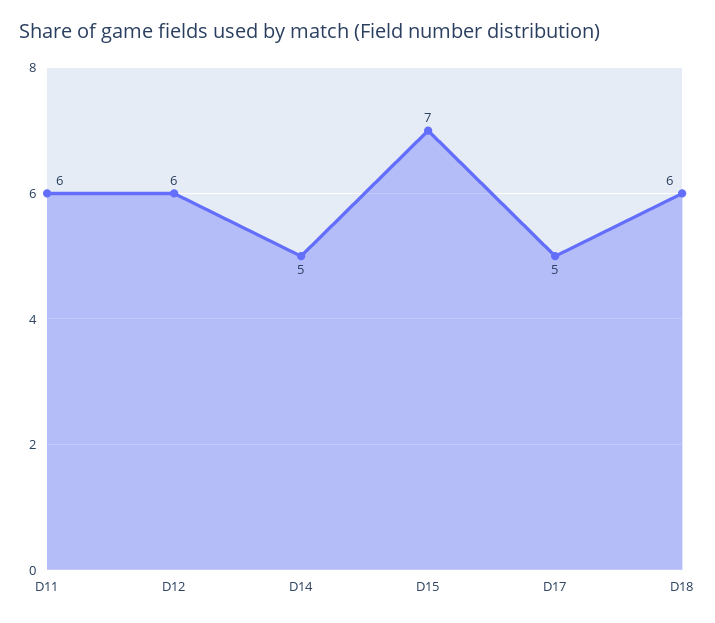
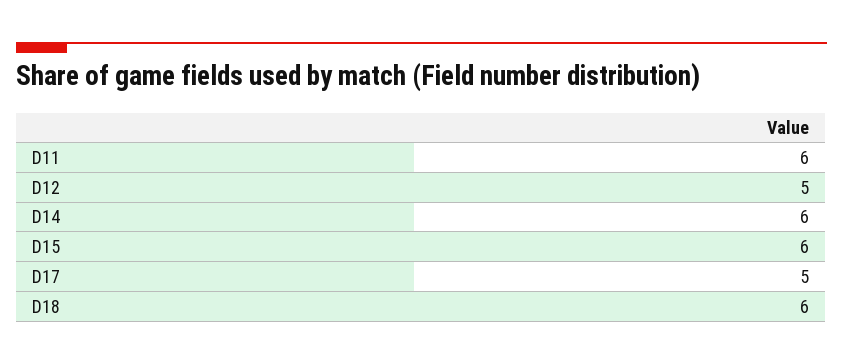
D12: 6 -> 5
D14: 5 -> 6
D15: 7 -> 6

